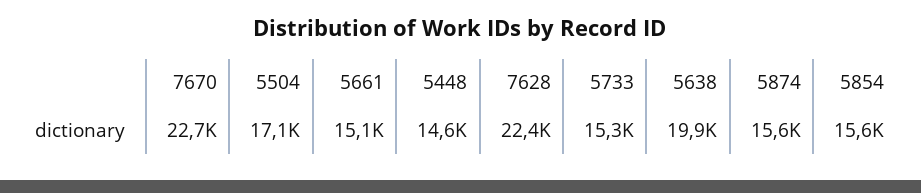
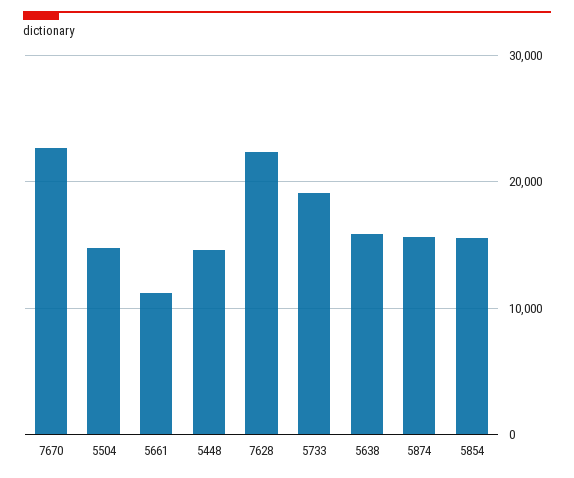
5504: 17100 -> 15000
5661: 15100 -> 11000
5733: 15300 -> 19000
5638: 19900 -> 16000

